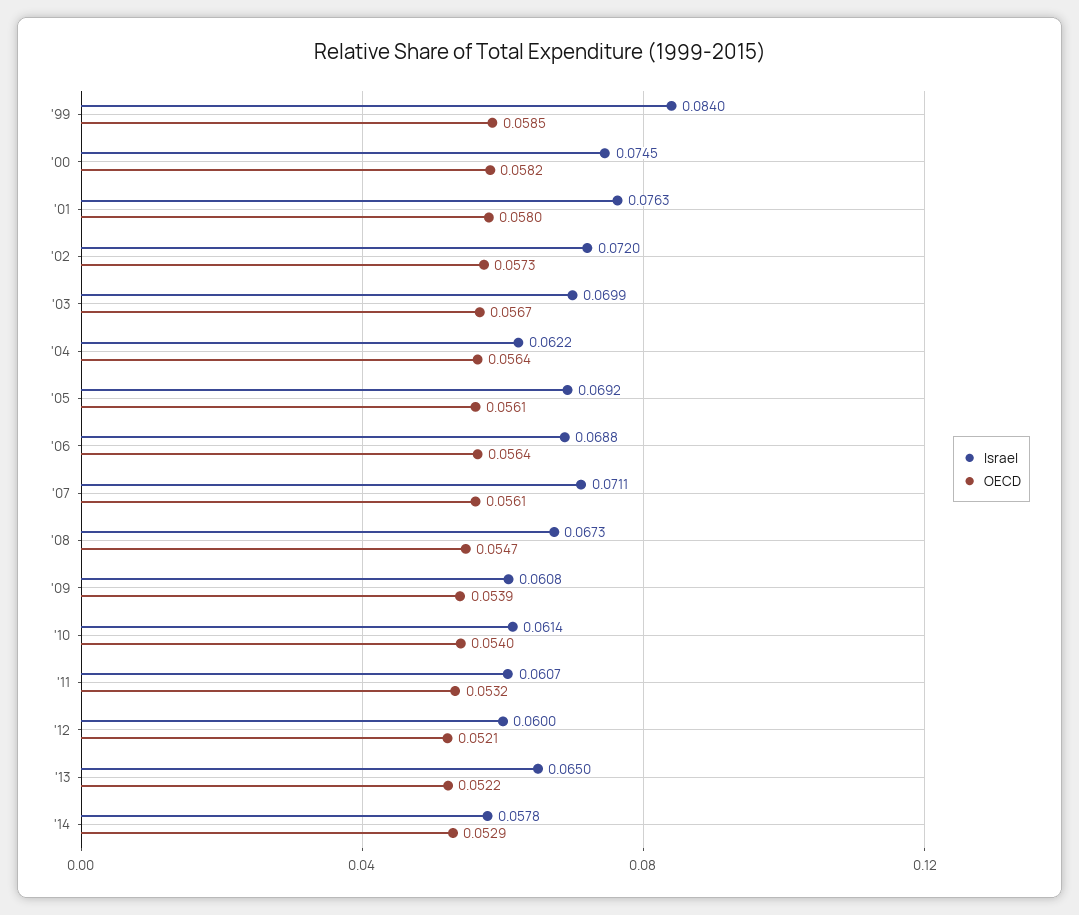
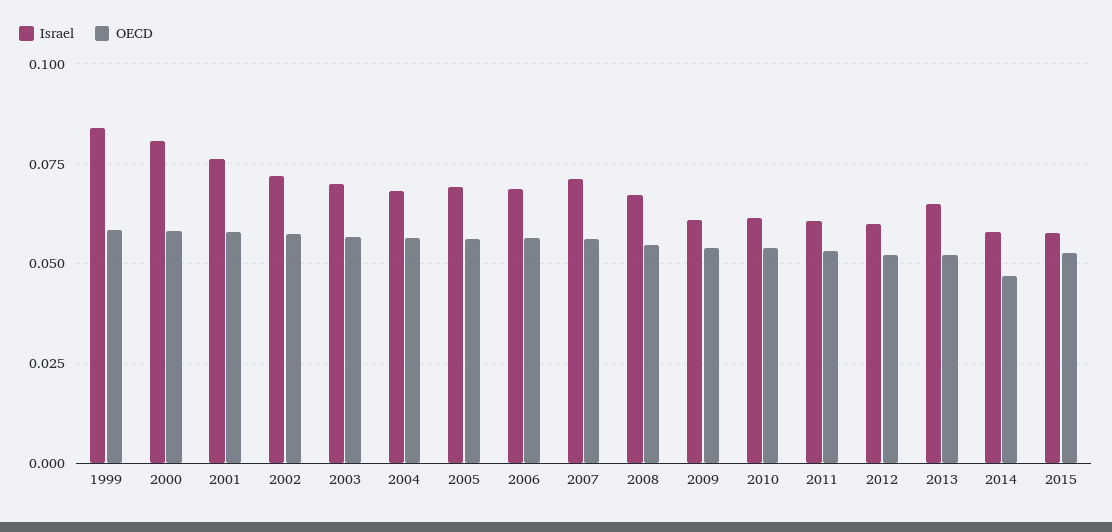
Israel, '00: 0.0745 -> 0.08
Israel, '04: 0.0622 -> 0.0675
OECD, '14: 0.0529 -> 0.0475
Israel, 2015: none -> 0.0575
OECD, 2015: none -> 0.0525

